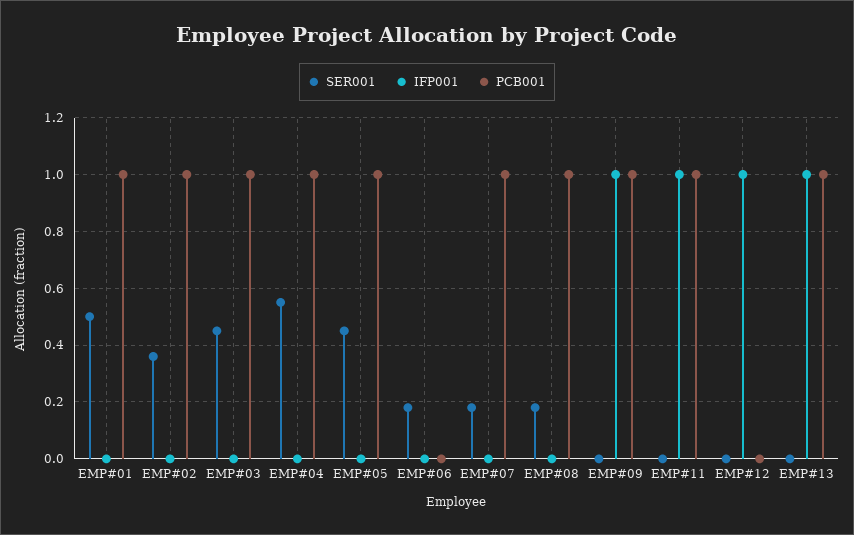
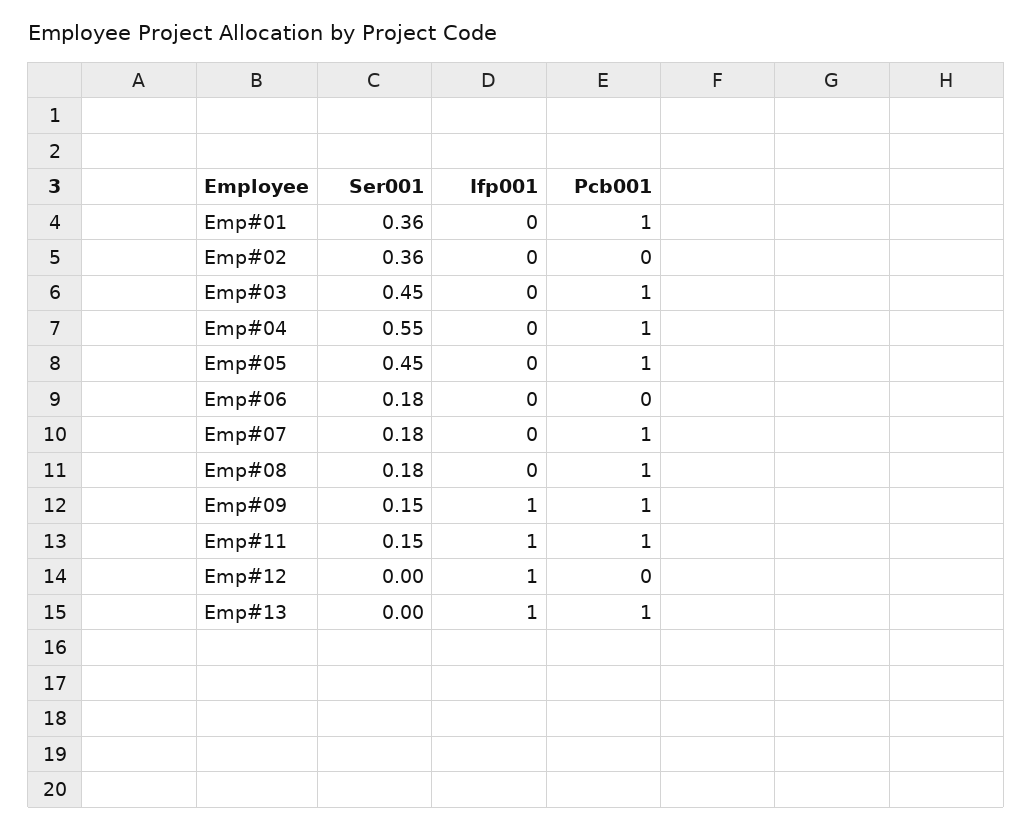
SER001, EMP#01: 0.5 -> 0.36
PCB001, EMP#02: 1 -> 0
SER001, EMP#09: 0 -> 0.15
SER001, EMP#11: 0 -> 0.15

